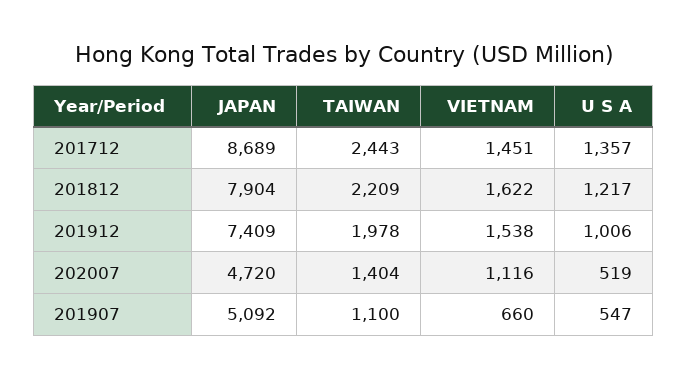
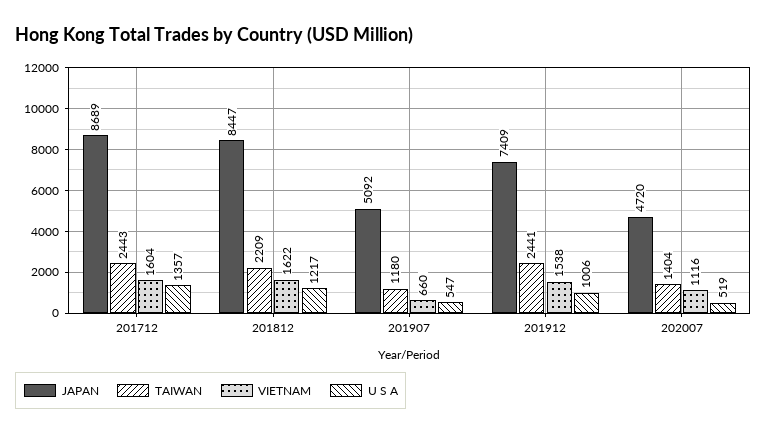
VIETNAM, 201712: 1451 -> 1604
JAPAN, 201812: 7904 -> 8447
TAIWAN, 201912: 1978 -> 2441
TAIWAN, 201907: 1100 -> 1180

